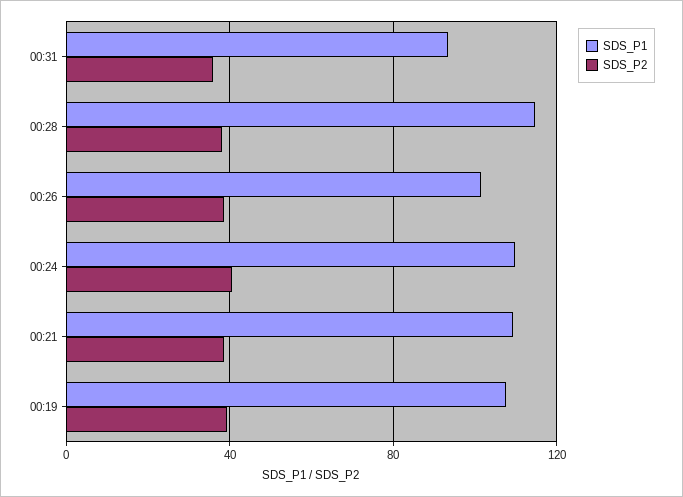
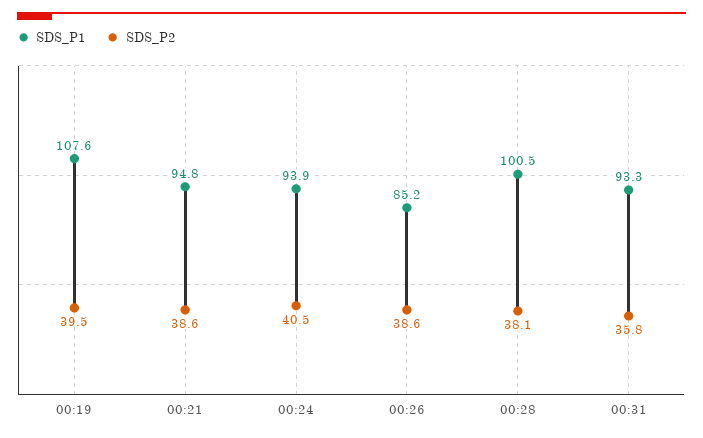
SDS_P1, 00:28: 115 -> 100.5
SDS_P1, 00:26: 100 -> 85.2
SDS_P1, 00:24: 110 -> 93.9
SDS_P1, 00:21: 110 -> 94.8

